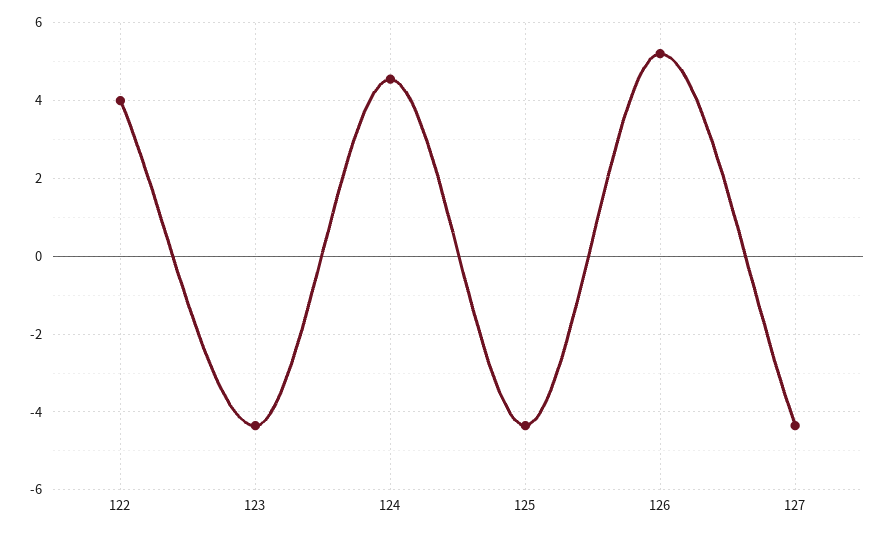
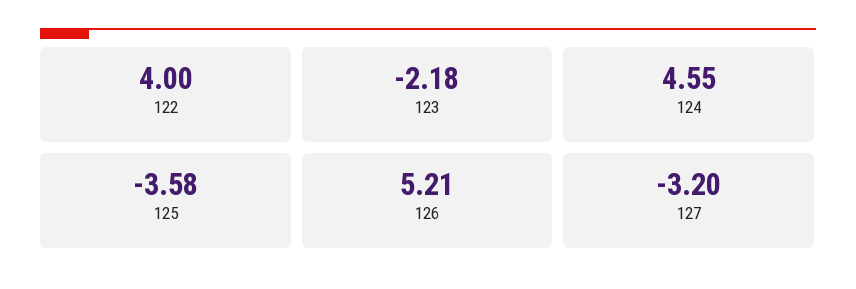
123: -4.4 -> -2.18
125: -4.4 -> -3.58
127: -4.4 -> -3.2

